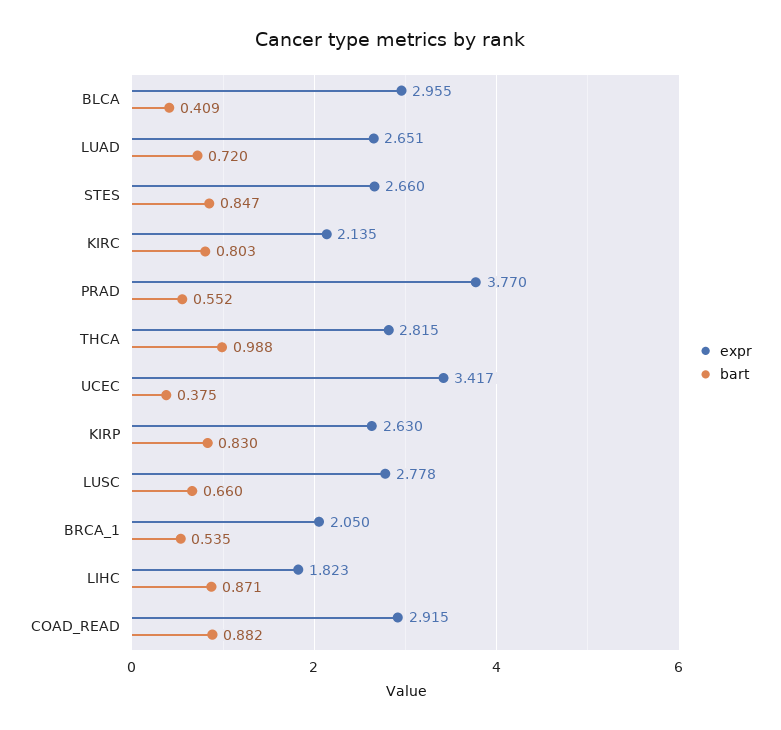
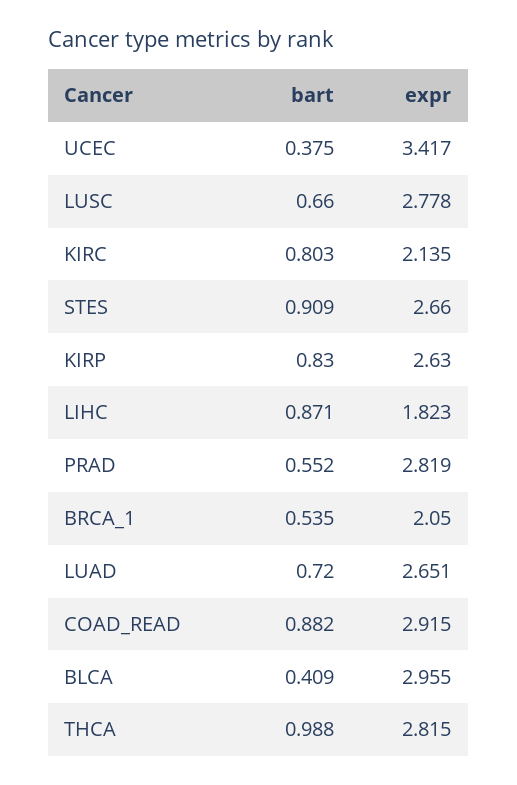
bart, STES: 0.847 -> 0.909
expr, PRAD: 3.77 -> 2.819

